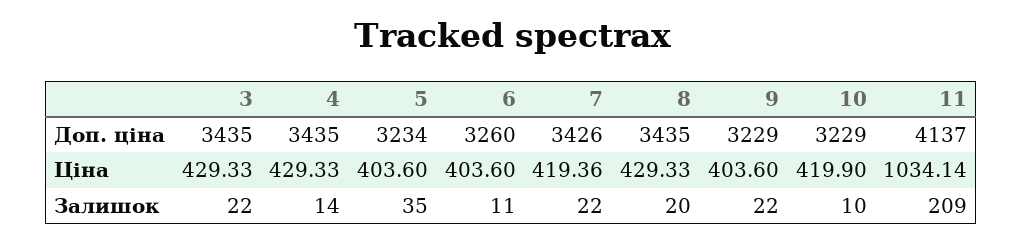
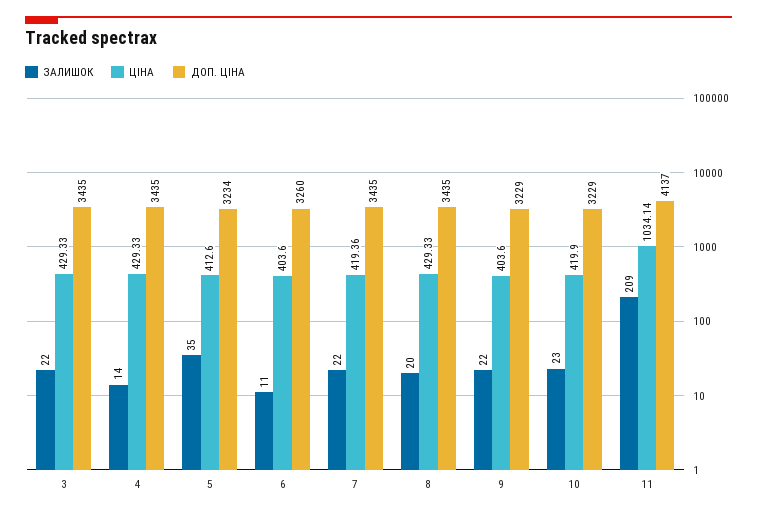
Доп. ціна, 7: 3426 -> 3435
Ціна, 5: 403.6 -> 412.6
Залишок, 10: 10 -> 23

